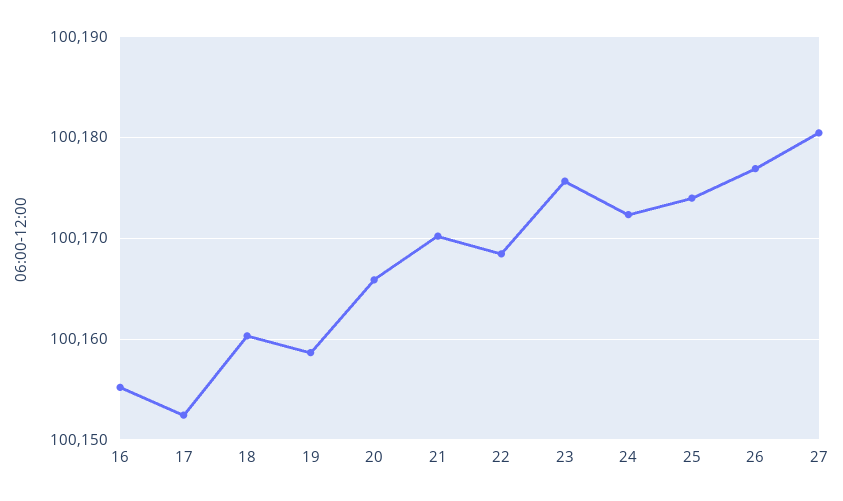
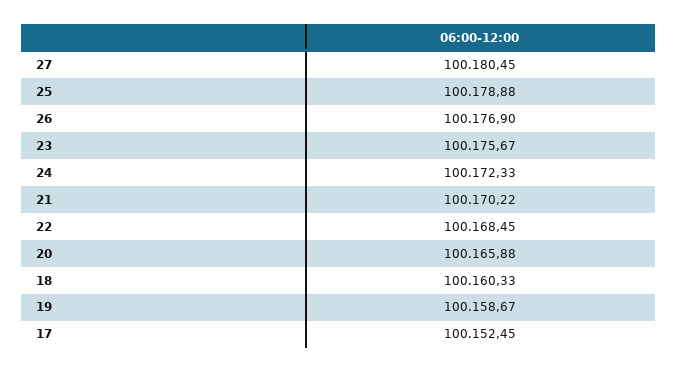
16: 100155 -> none
25: 100174 -> 100178.88

